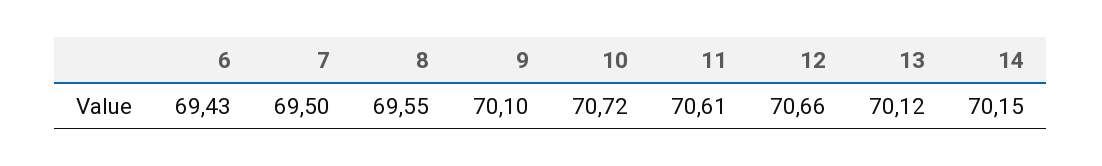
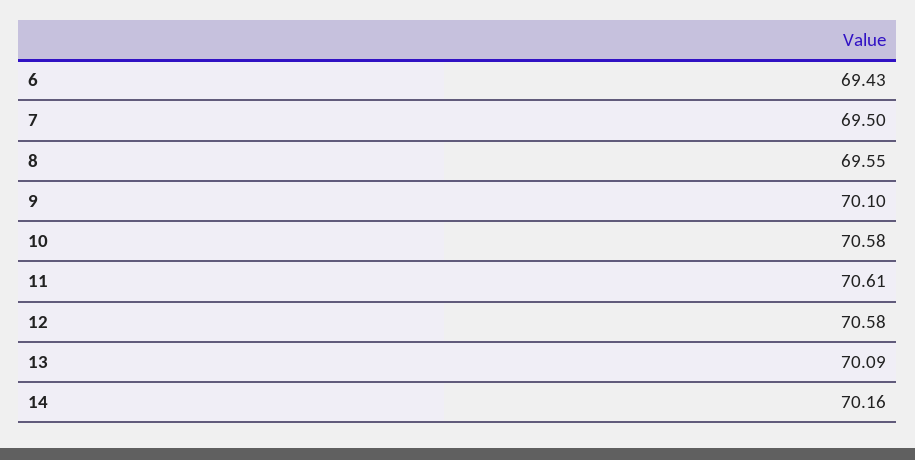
10: 70.72 -> 70.58
12: 70.66 -> 70.58
13: 70.12 -> 70.09
14: 70.15 -> 70.16

